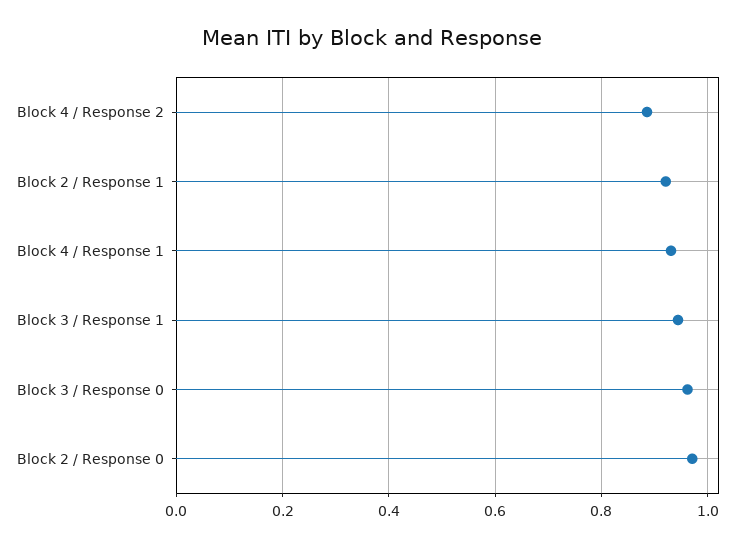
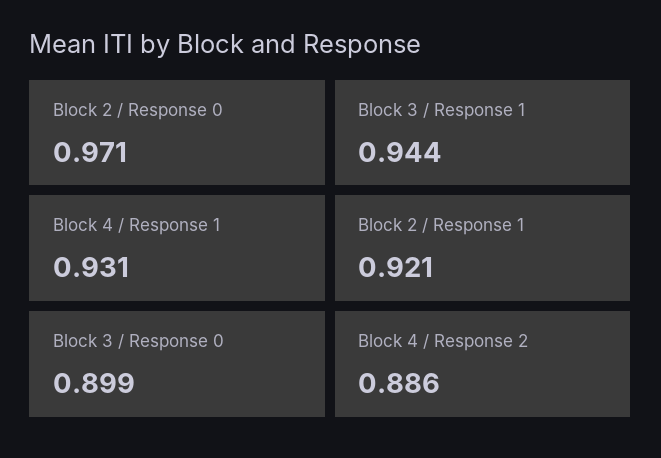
Block 3 / Response 0: 0.96 -> 0.899

